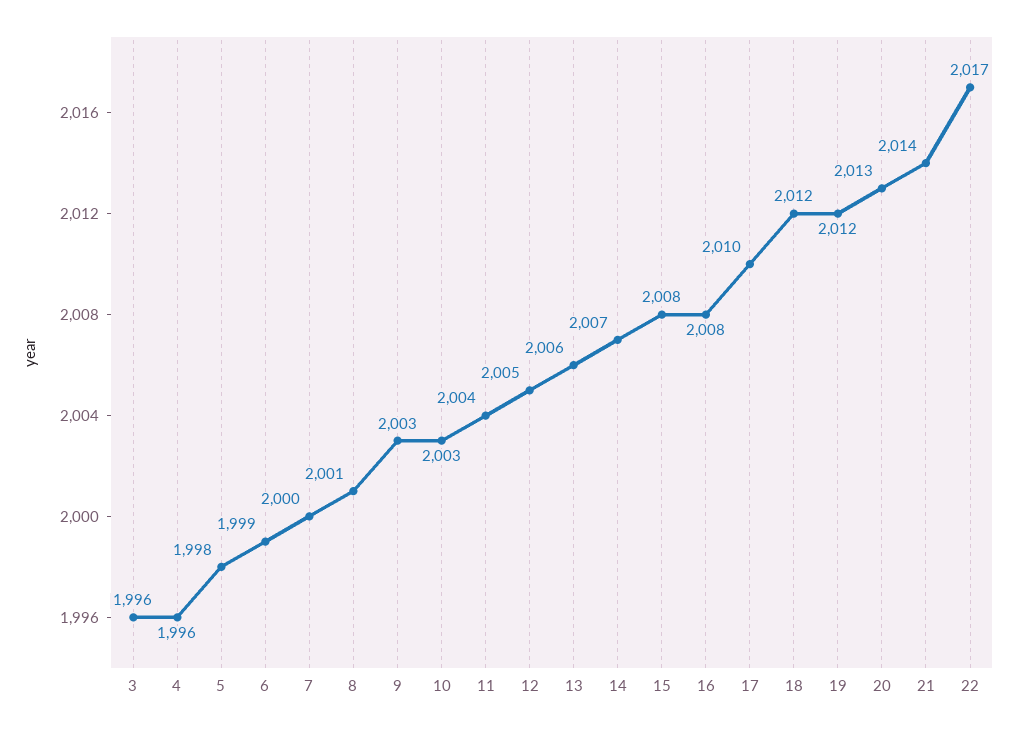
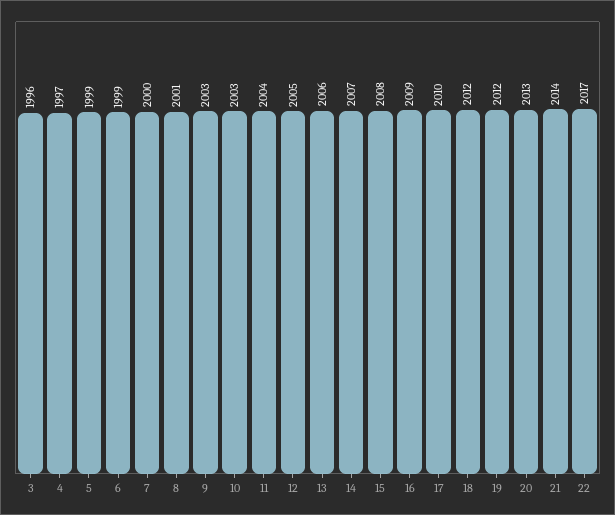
4: 1996 -> 1997
5: 1998 -> 1999
16: 2008 -> 2009

